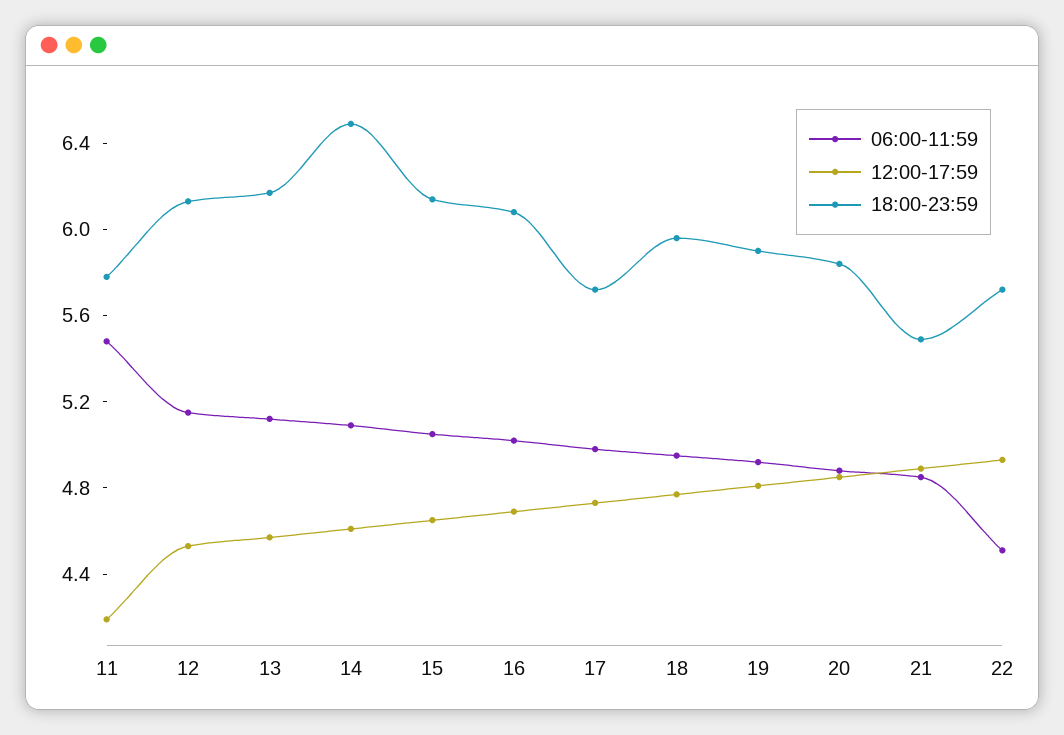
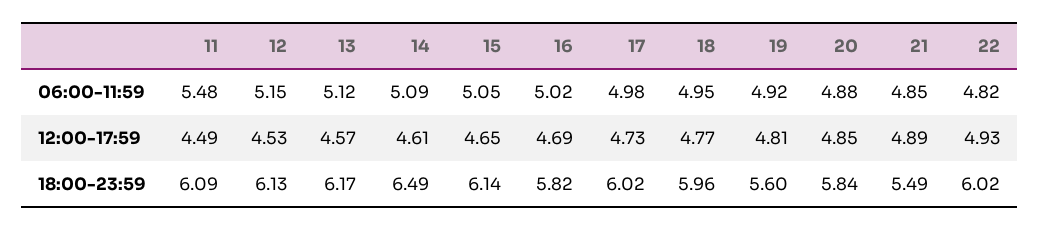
12:00-17:59, 11: 4.2 -> 4.49
18:00-23:59, 11: 5.8 -> 6.09
18:00-23:59, 16: 6.1 -> 5.82
18:00-23:59, 17: 5.7 -> 6.02
18:00-23:59, 19: 5.9 -> 5.6
06:00-11:59, 22: 4.5 -> 4.82
18:00-23:59, 22: 5.7 -> 6.02

